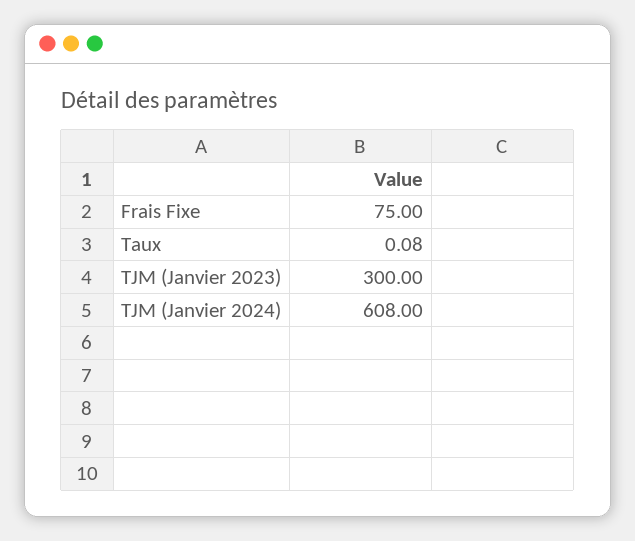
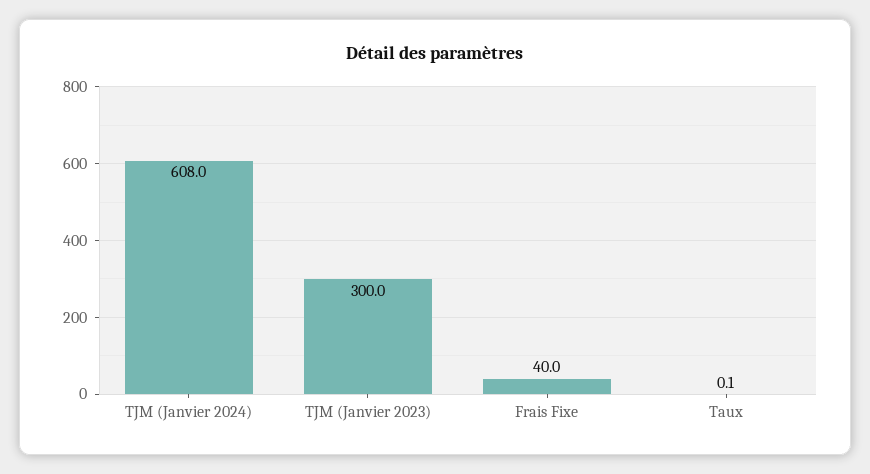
Frais Fixe: 75 -> 40

